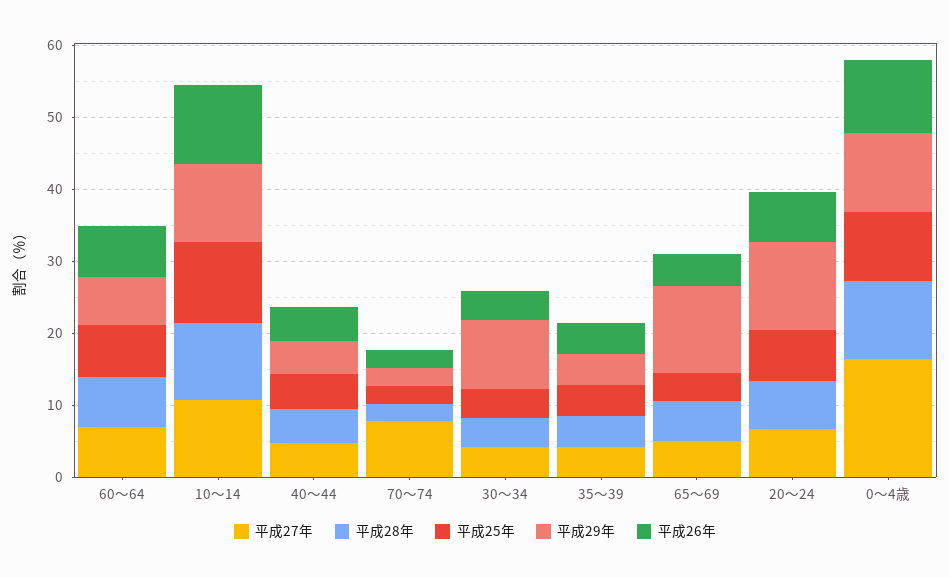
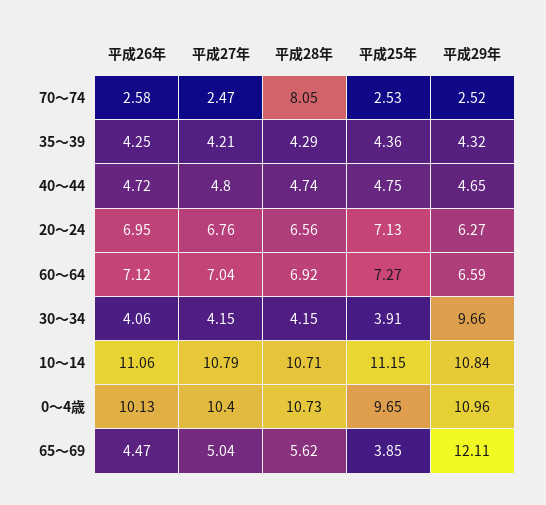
平成27年, 70～74: 8 -> 2.47
平成28年, 70～74: 2 -> 8.05
平成29年, 20～24: 12 -> 6.27
平成27年, 0～4歳: 16 -> 10.4

